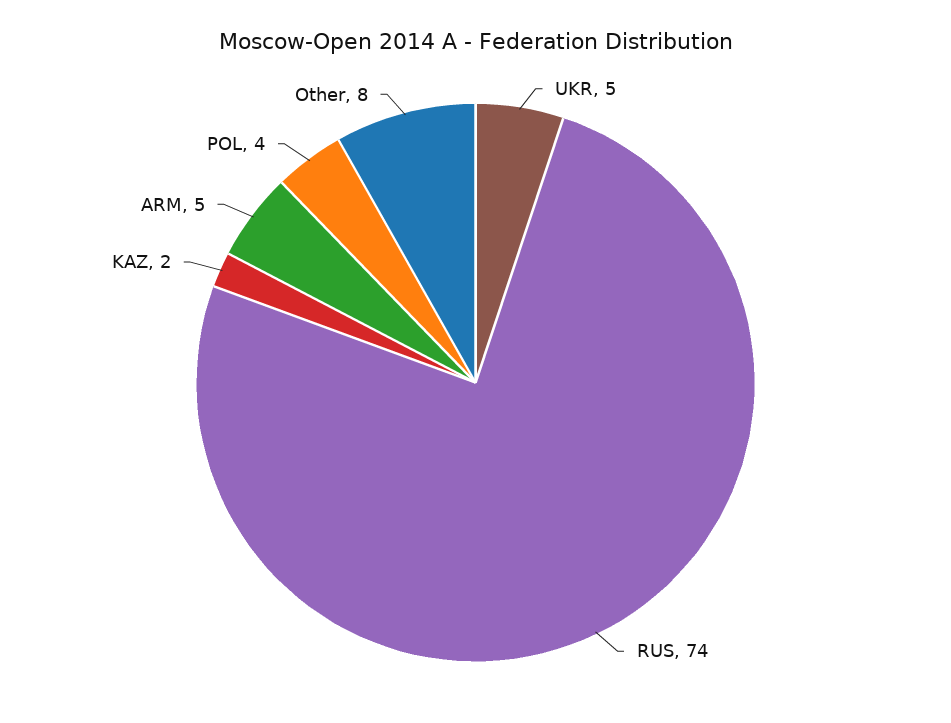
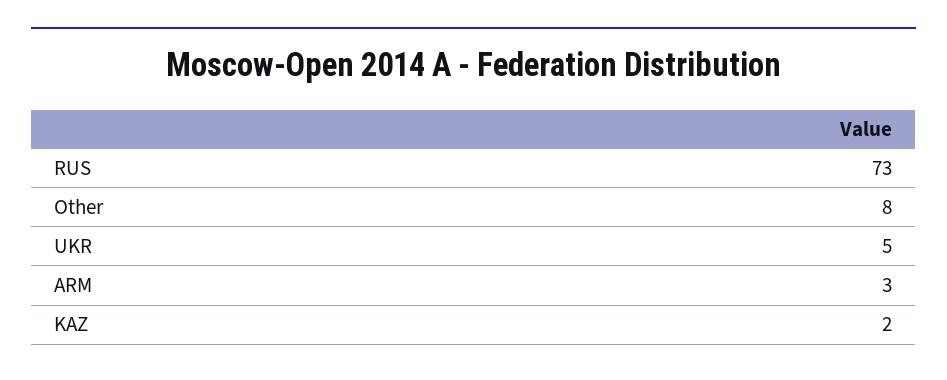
RUS: 74 -> 73
ARM: 5 -> 3
POL: 4 -> none

